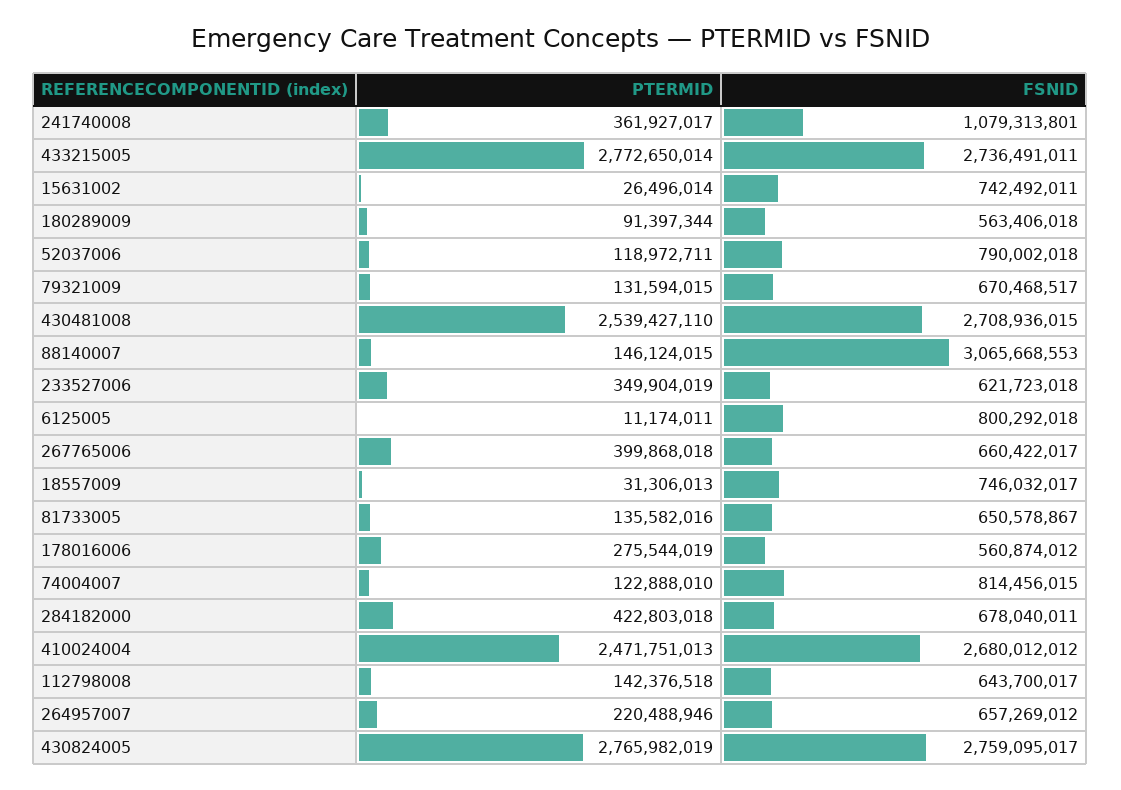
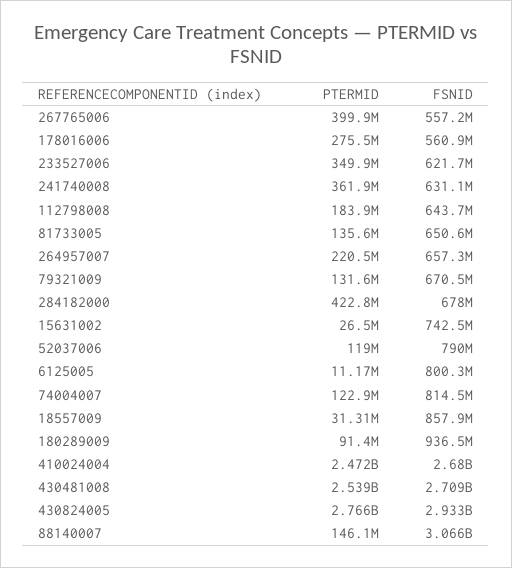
FSNID, 241740008: 1079313801 -> 631100000
PTERMID, 433215005: 2772650014 -> none
FSNID, 433215005: 2736491011 -> none
FSNID, 180289009: 563406018 -> 936500000
FSNID, 267765006: 660422017 -> 557200000
FSNID, 18557009: 746032017 -> 857900000
PTERMID, 112798008: 142376518 -> 183900000
FSNID, 430824005: 2759095017 -> 2933000000

